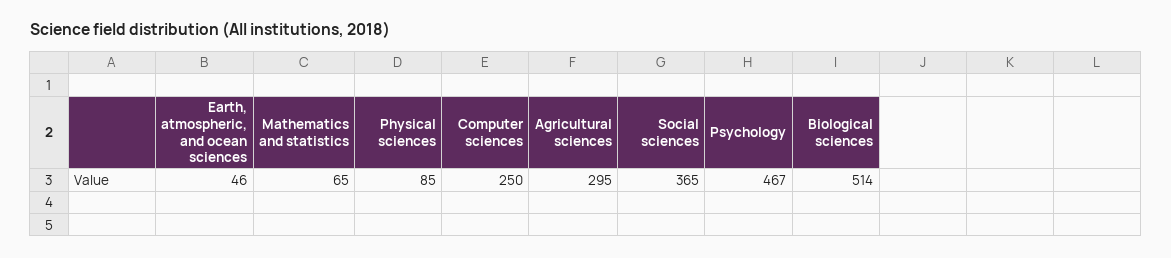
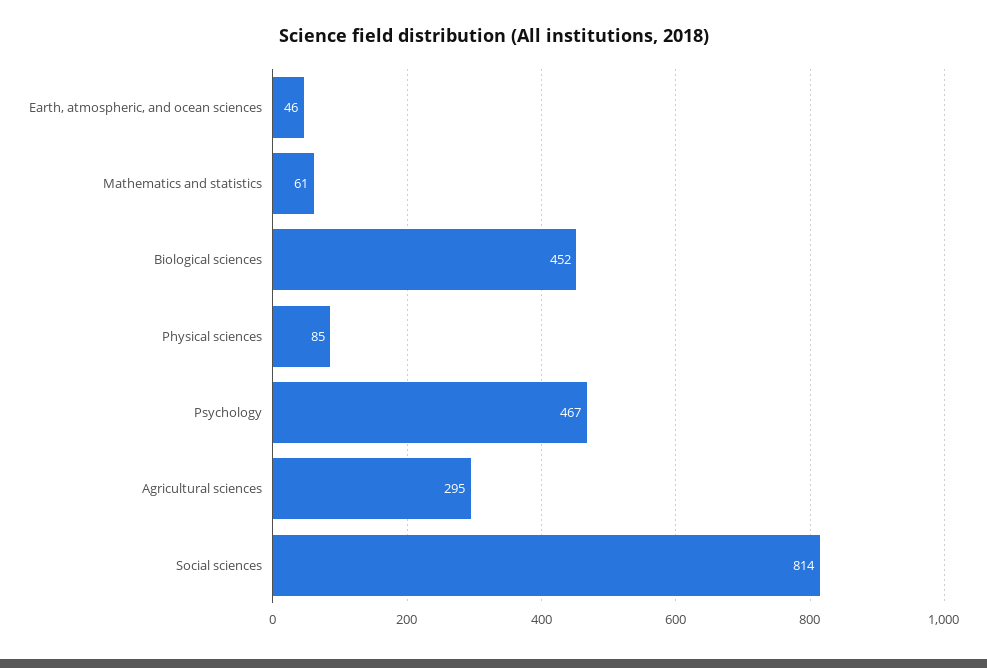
Mathematics and statistics: 65 -> 61
Computer sciences: 250 -> none
Social sciences: 365 -> 814
Biological sciences: 514 -> 452

